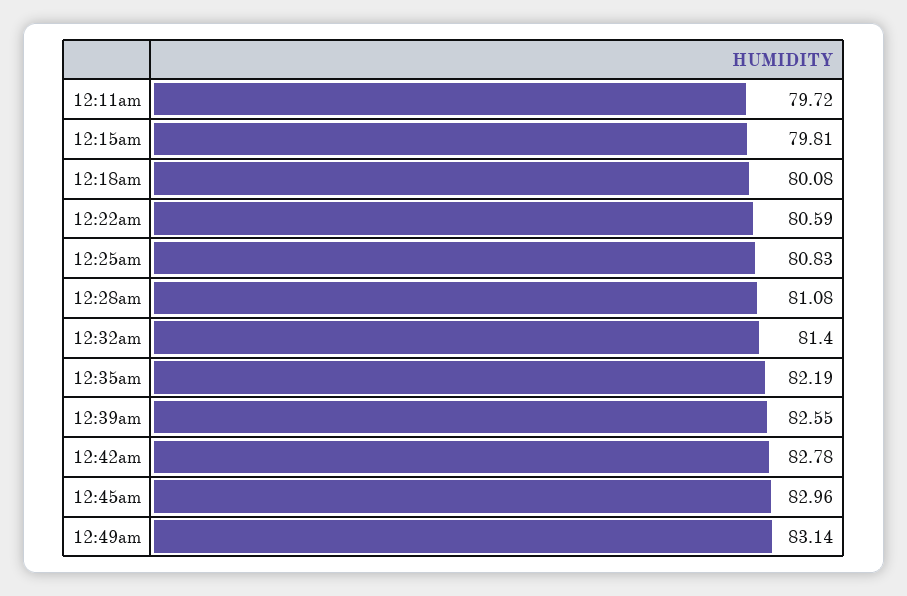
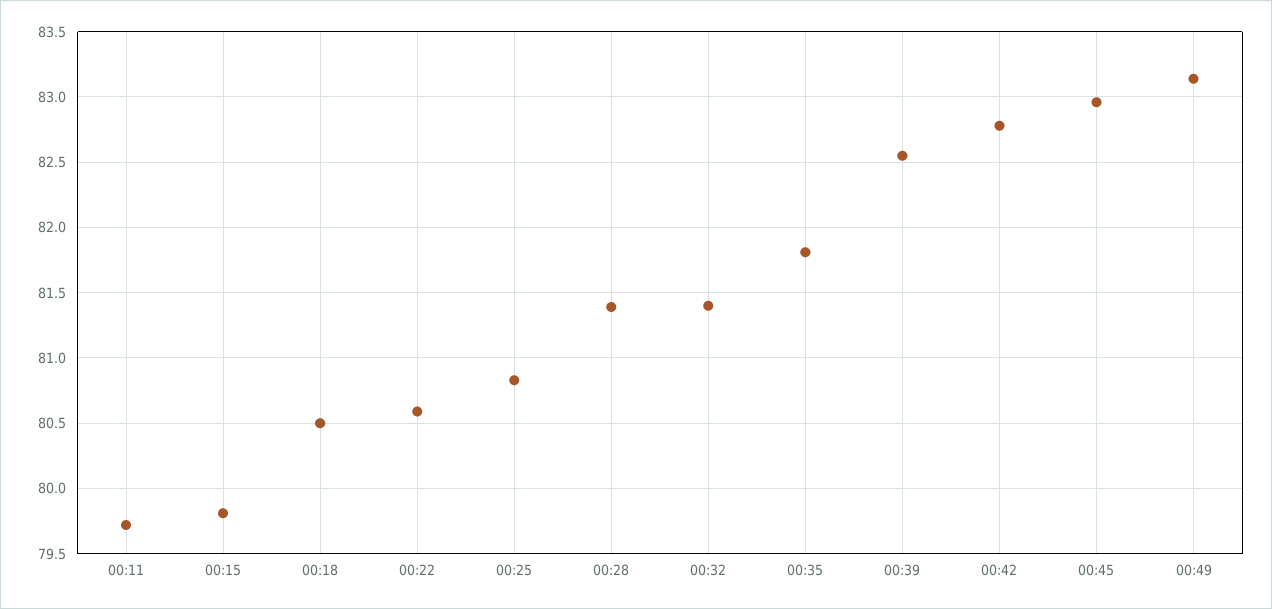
12:18am: 80.08 -> 80.5
12:28am: 81.08 -> 81.4
12:35am: 82.19 -> 81.8

